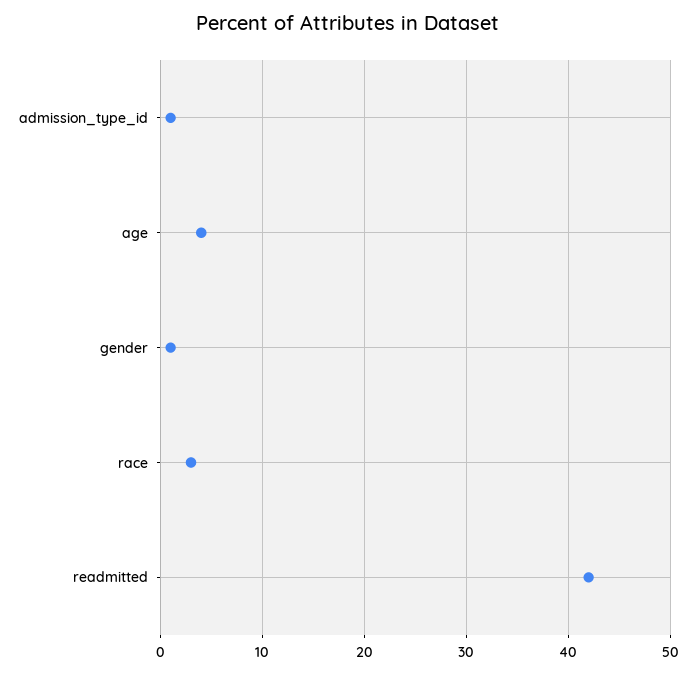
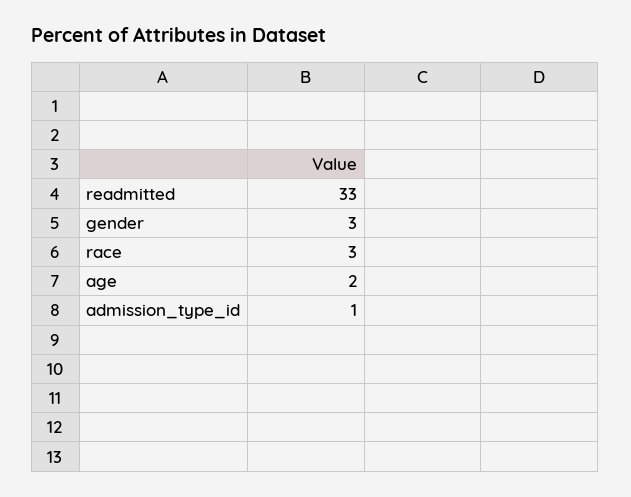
age: 4 -> 2
gender: 1 -> 3
readmitted: 42 -> 33

